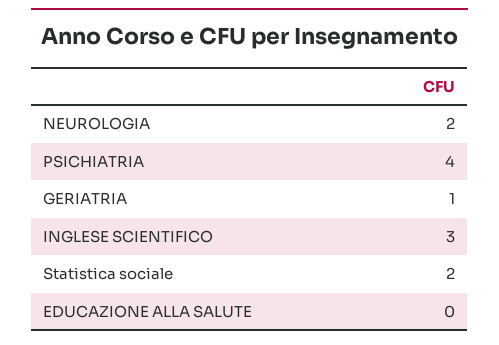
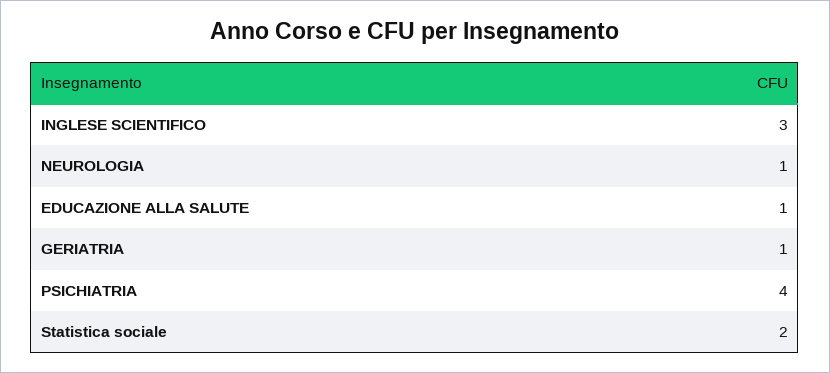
NEUROLOGIA: 2 -> 1
EDUCAZIONE ALLA SALUTE: 0 -> 1

